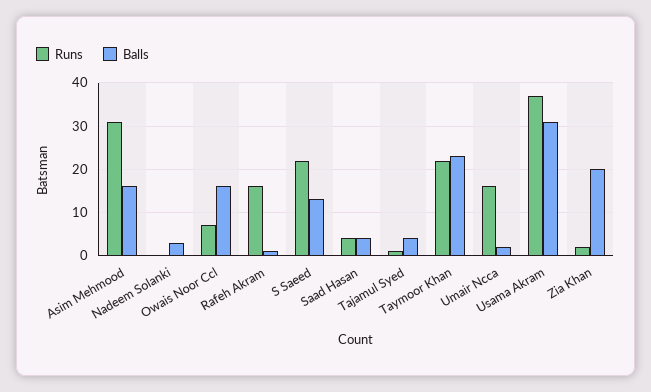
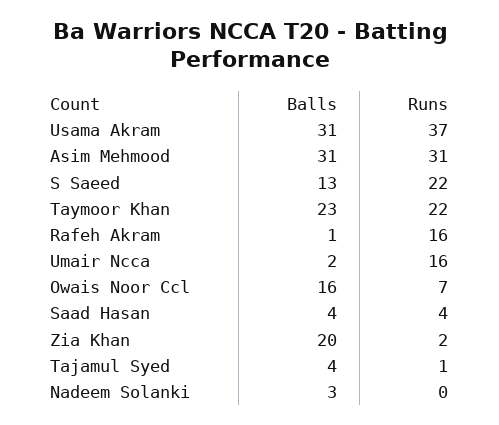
Balls, Asim Mehmood: 15 -> 31

